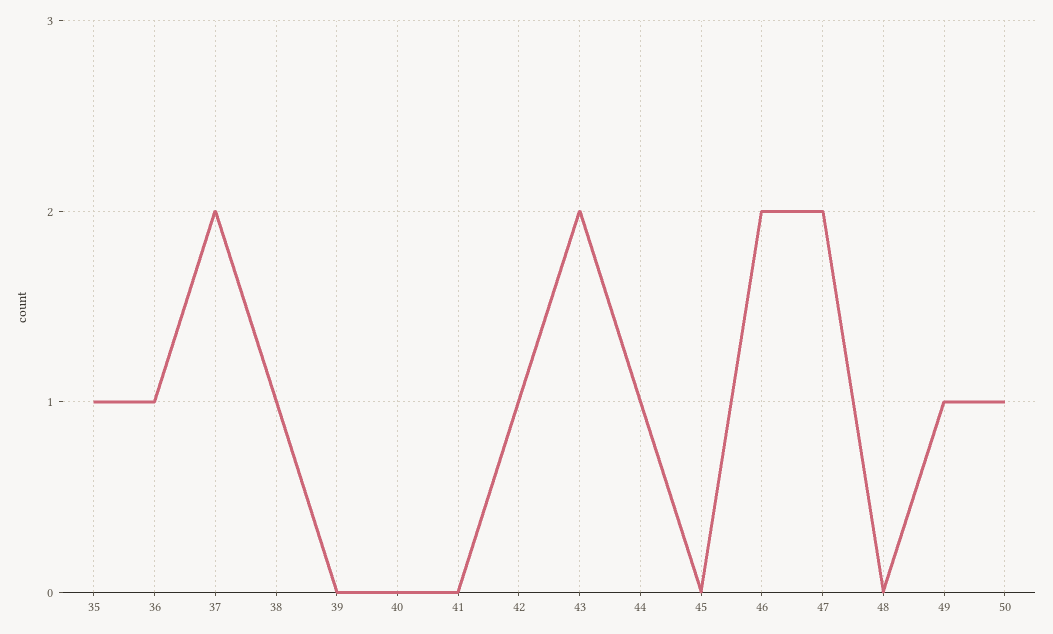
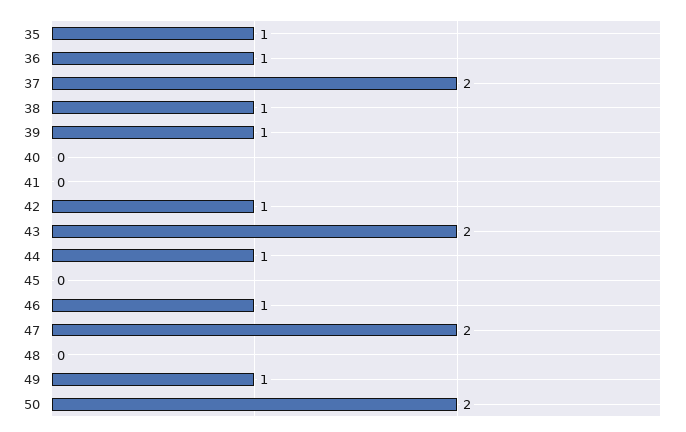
39: 0 -> 1
46: 2 -> 1
50: 1 -> 2

